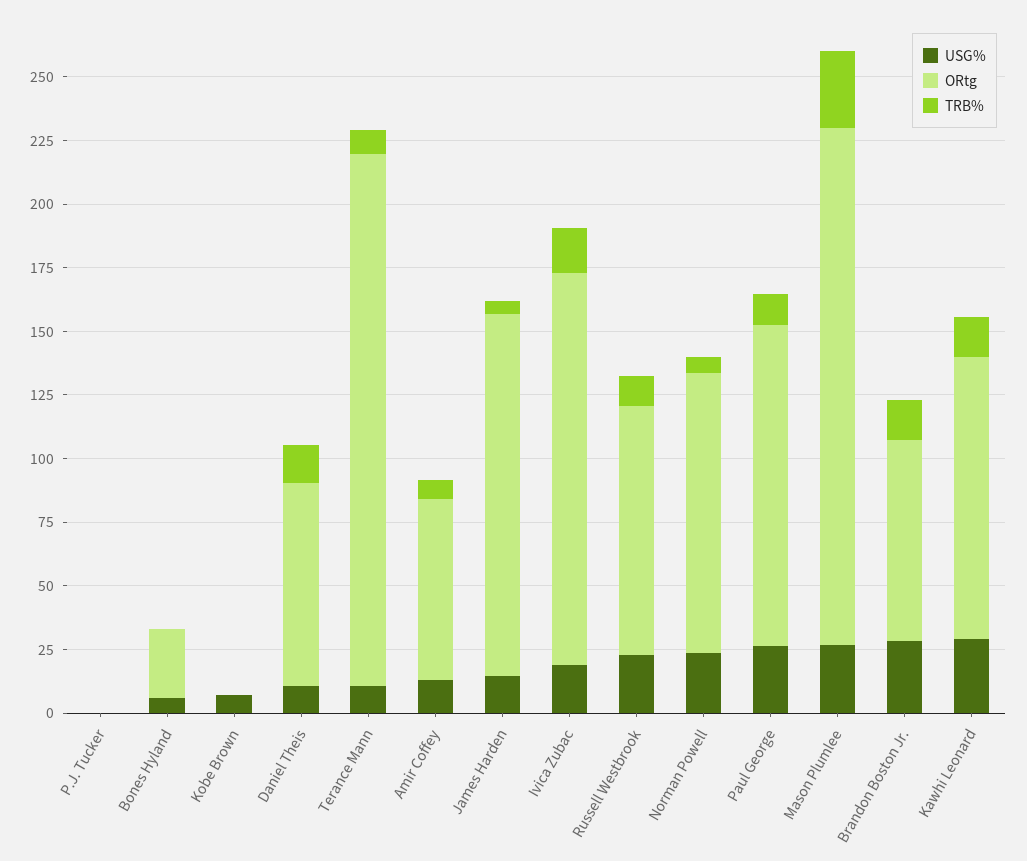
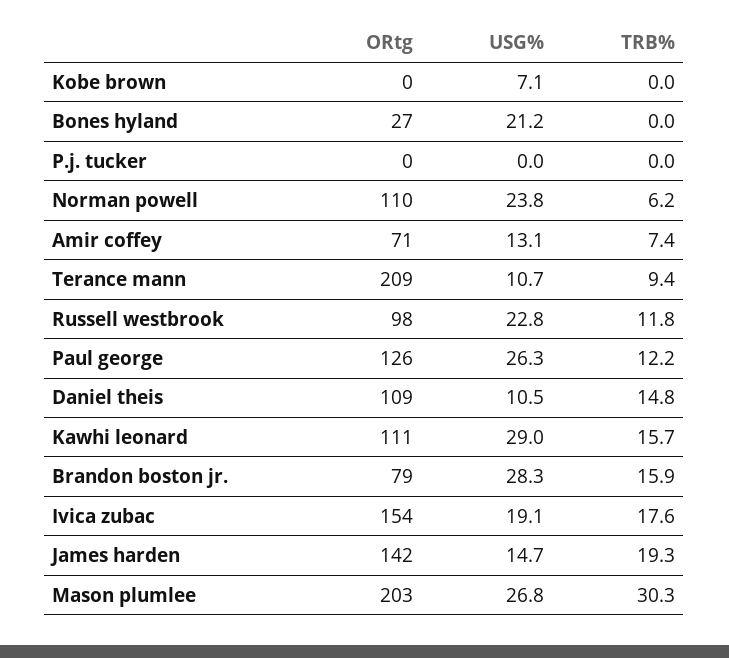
USG%, Bones Hyland: 5 -> 21.2
ORtg, Daniel Theis: 80 -> 109
TRB%, James Harden: 5 -> 19.3

